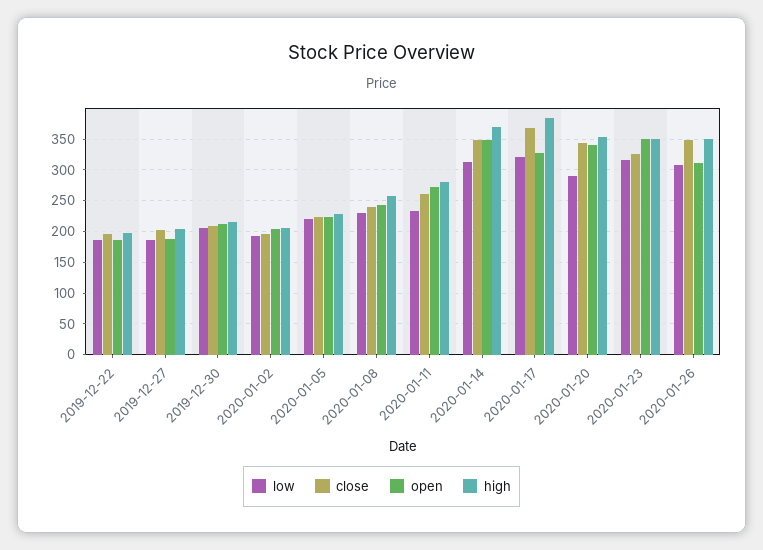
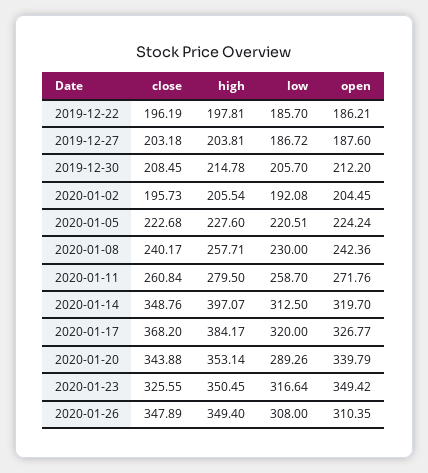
low, 2020-01-11: 230 -> 258.7
open, 2020-01-14: 350 -> 319.7
high, 2020-01-14: 370 -> 397.07

